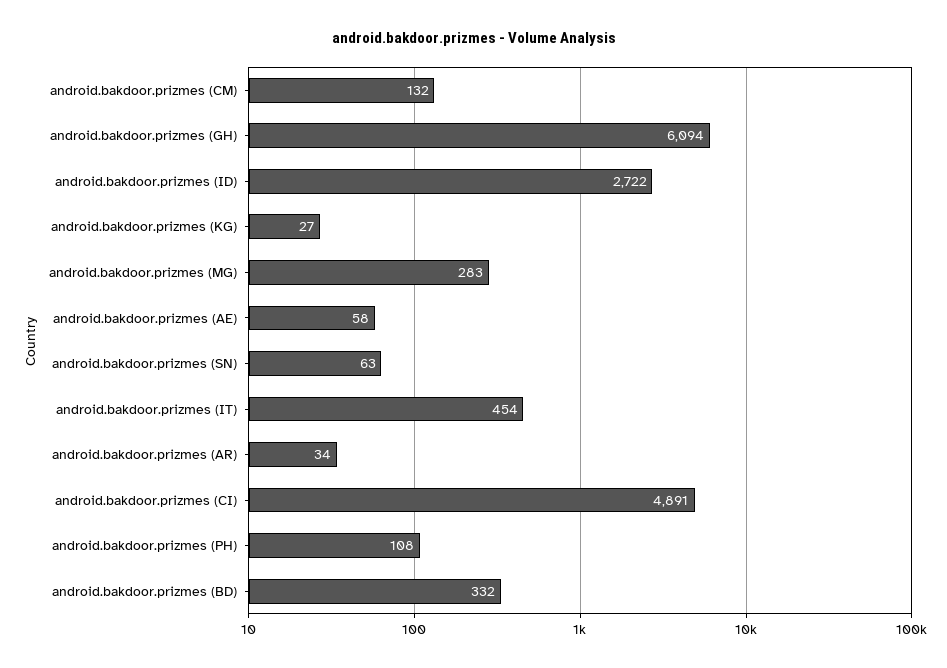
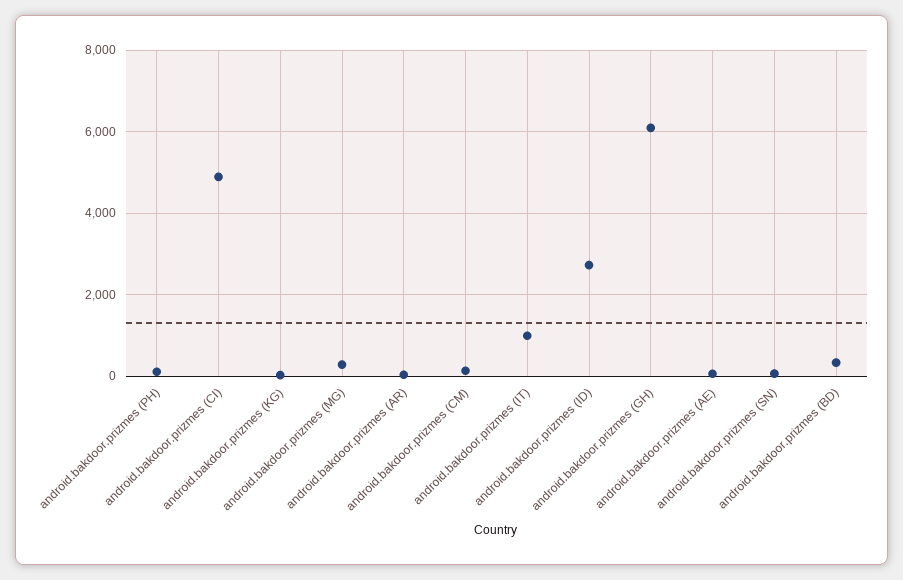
android.bakdoor.prizmes (IT): 454 -> 1000

